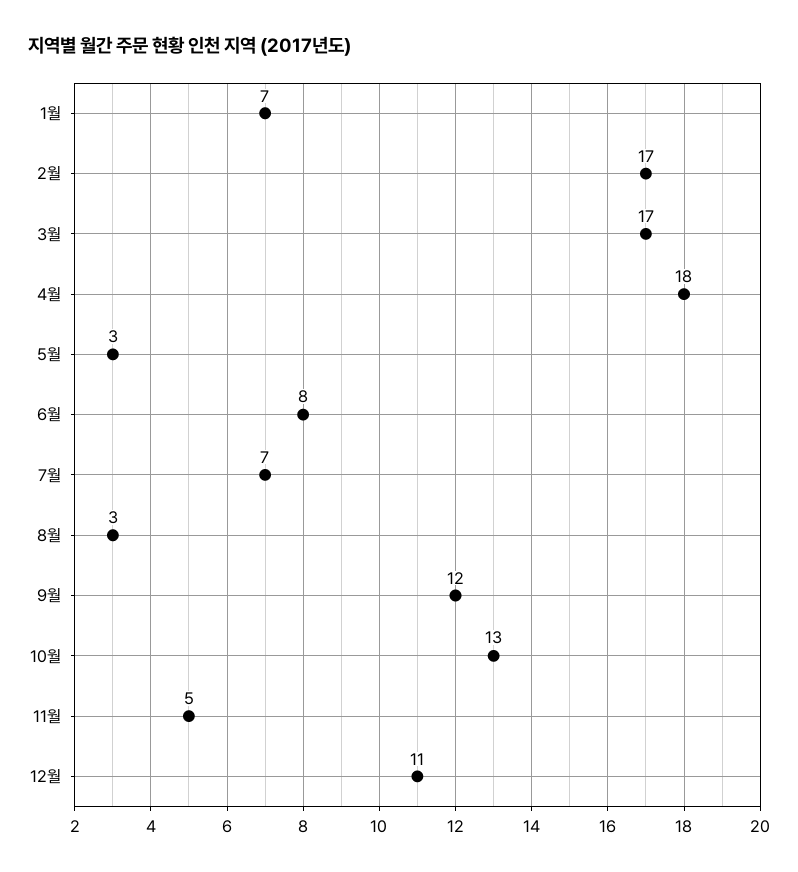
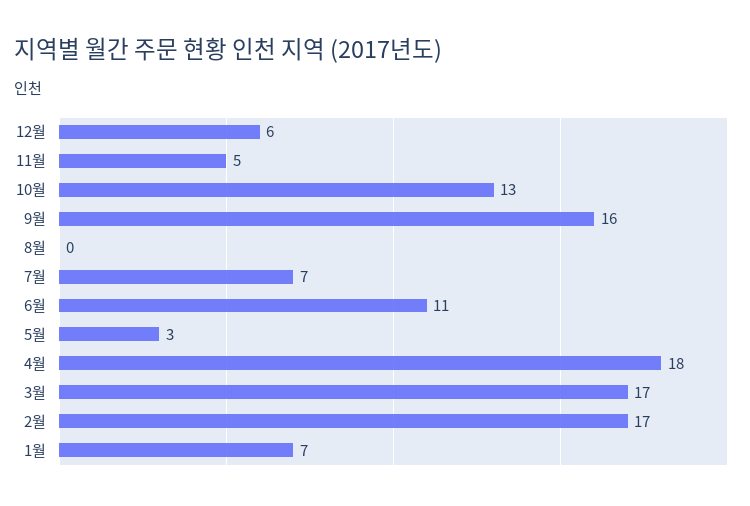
6월: 8 -> 11
8월: 3 -> 0
9월: 12 -> 16
12월: 11 -> 6

